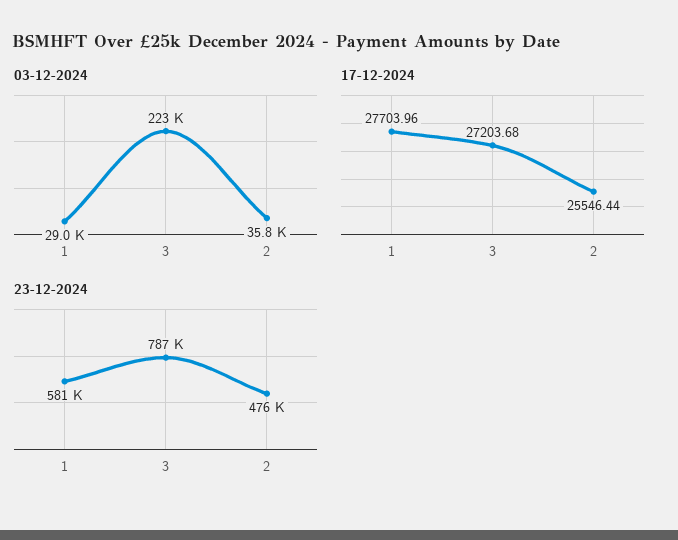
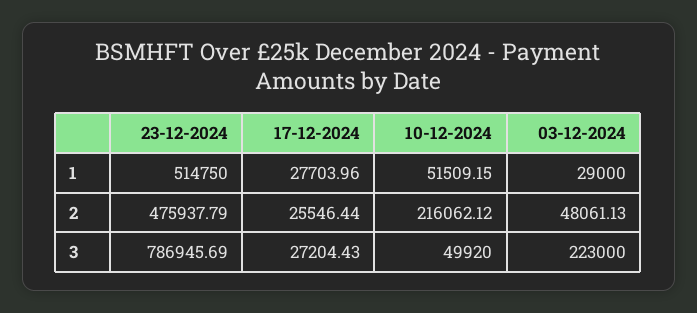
03-12-2024, 2: 35800 -> 48061.13
17-12-2024, 3: 27203.68 -> 27204.43
23-12-2024, 1: 581000 -> 514750
10-12-2024, 1: none -> 51509.15
10-12-2024, 2: none -> 216062.12
10-12-2024, 3: none -> 49920

